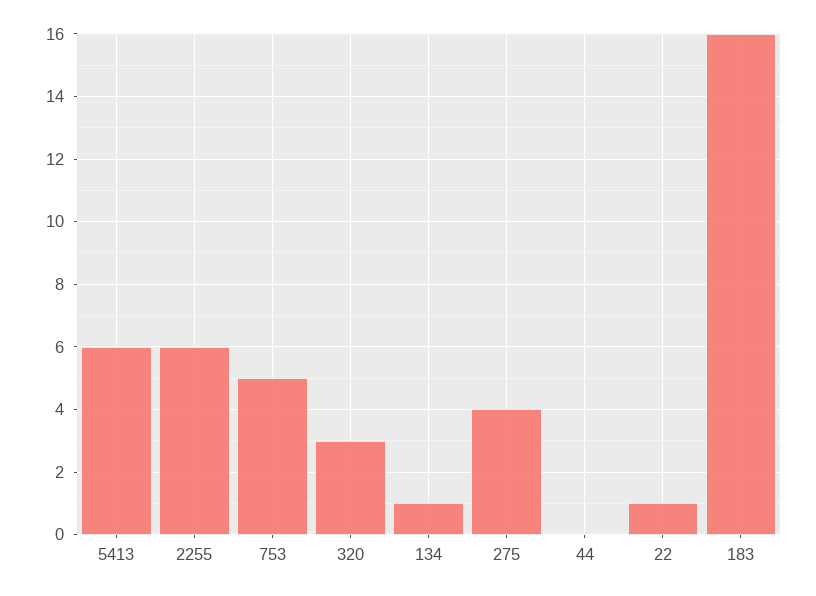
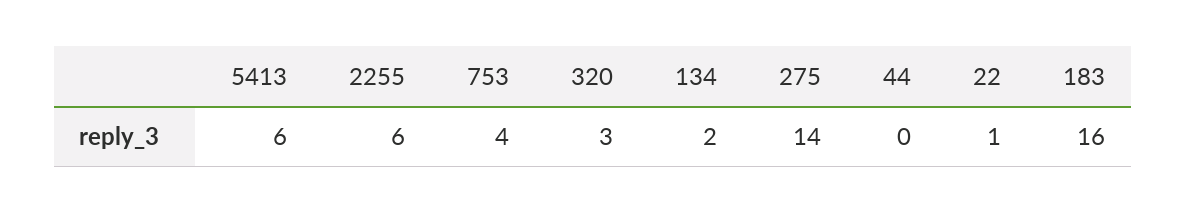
753: 5 -> 4
134: 1 -> 2
275: 4 -> 14

